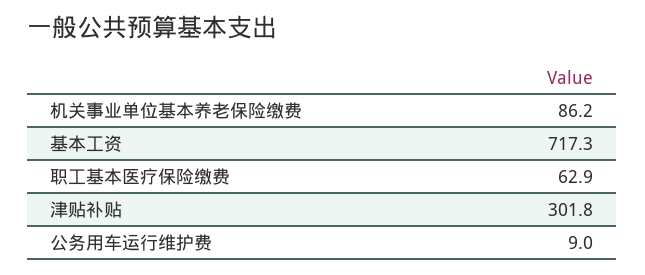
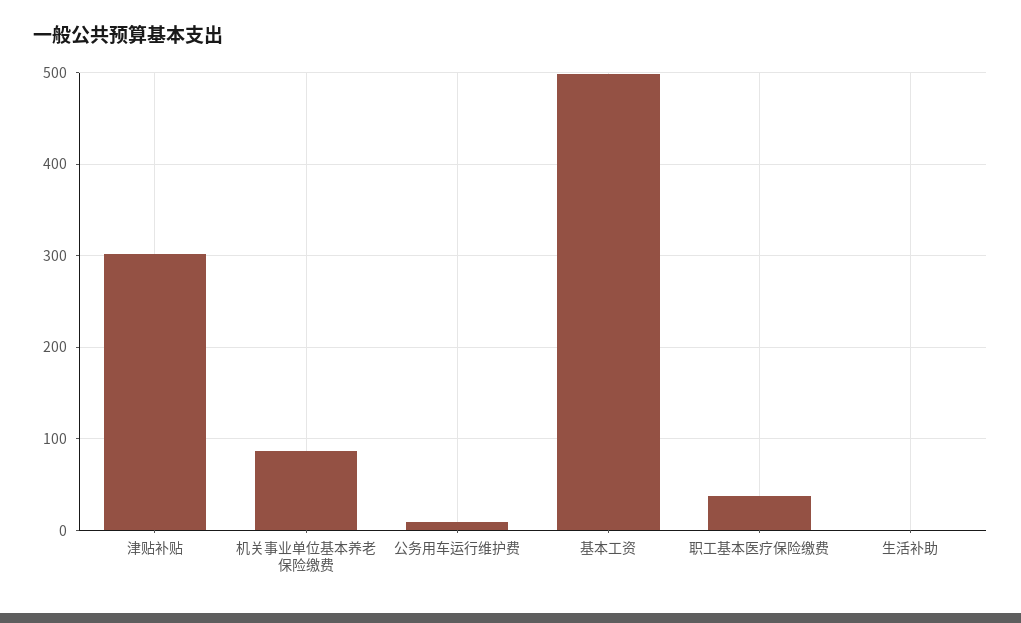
基本工资: 717.3 -> 500
职工基本医疗保险缴费: 62.9 -> 40
生活补助: none -> 0

